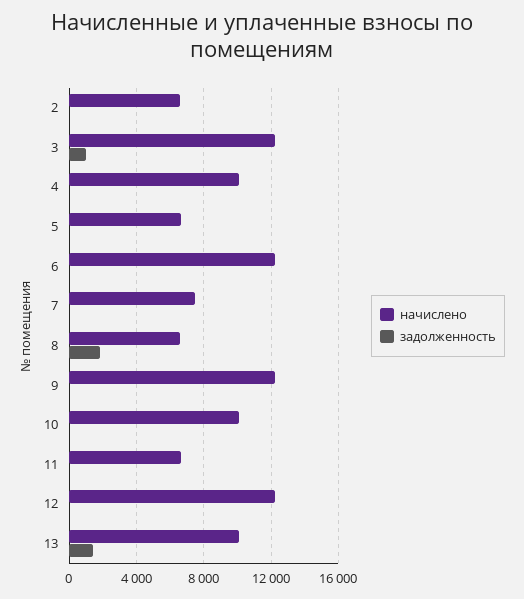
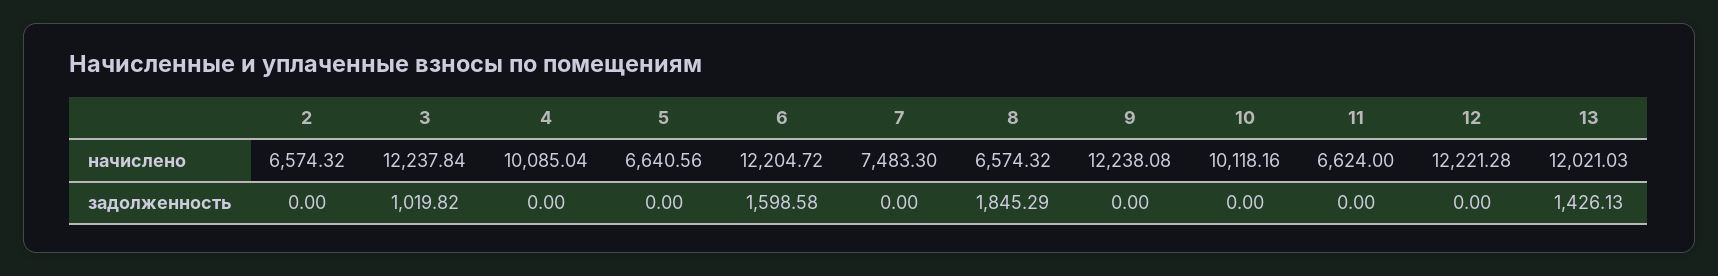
задолженность, 6: 0 -> 1598.58
начислено, 13: 10000 -> 12021.03

